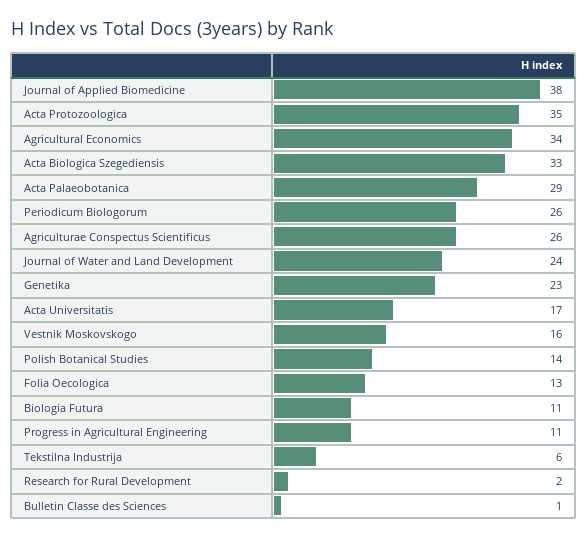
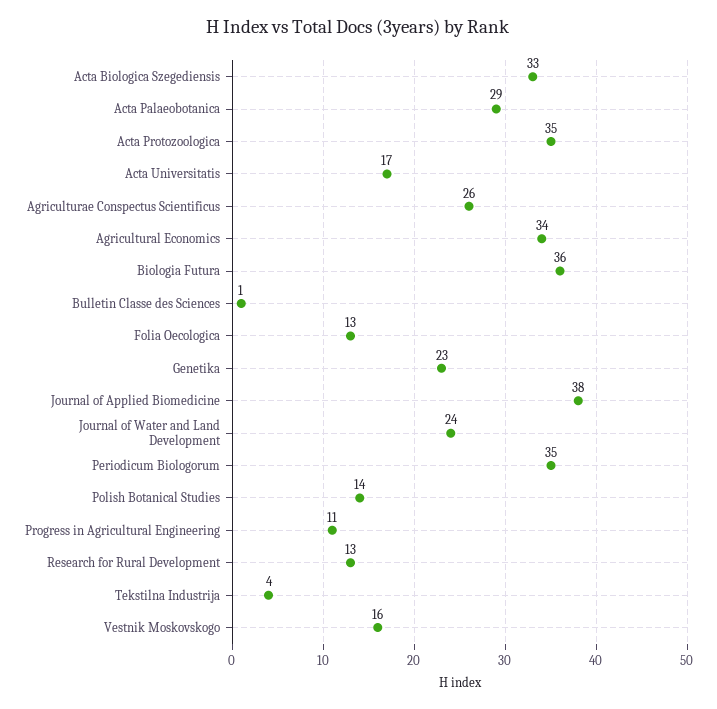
Periodicum Biologorum: 26 -> 35
Biologia Futura: 11 -> 36
Tekstilna Industrija: 6 -> 4
Research for Rural Development: 2 -> 13

